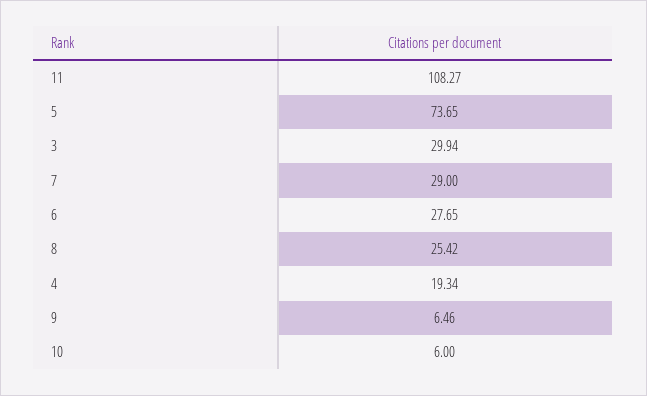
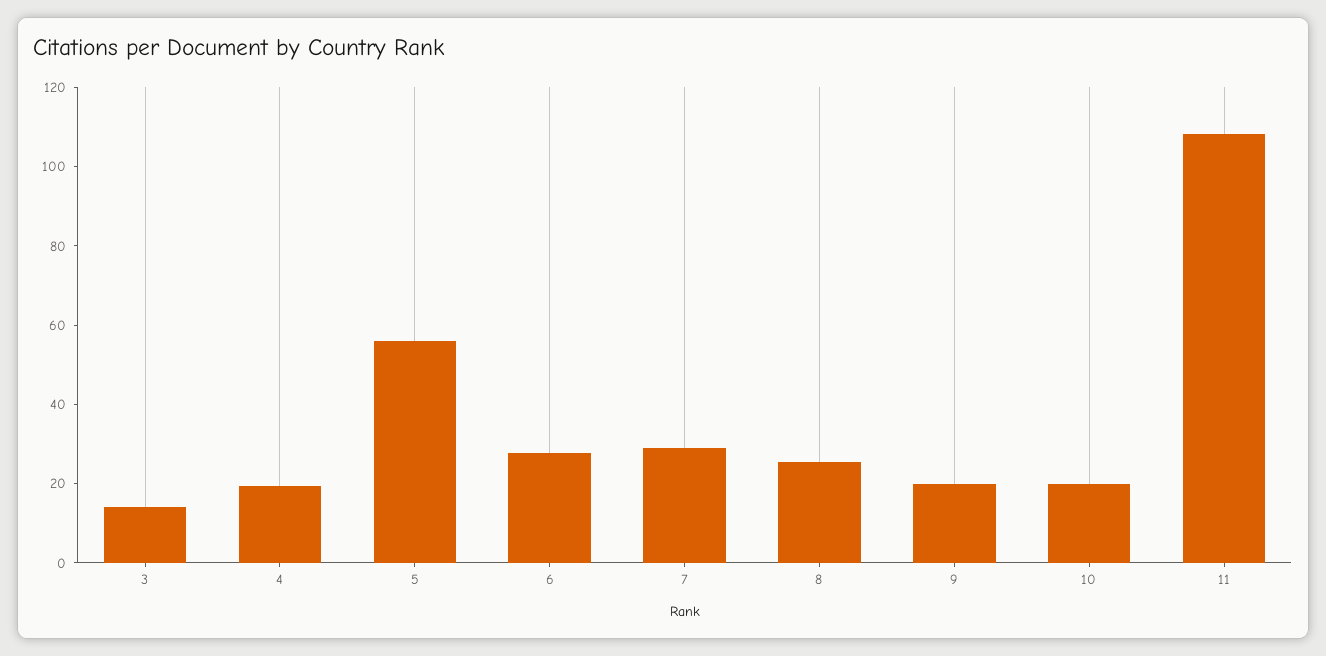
5: 73.65 -> 55
3: 29.94 -> 15
9: 6.46 -> 20
10: 6 -> 20

